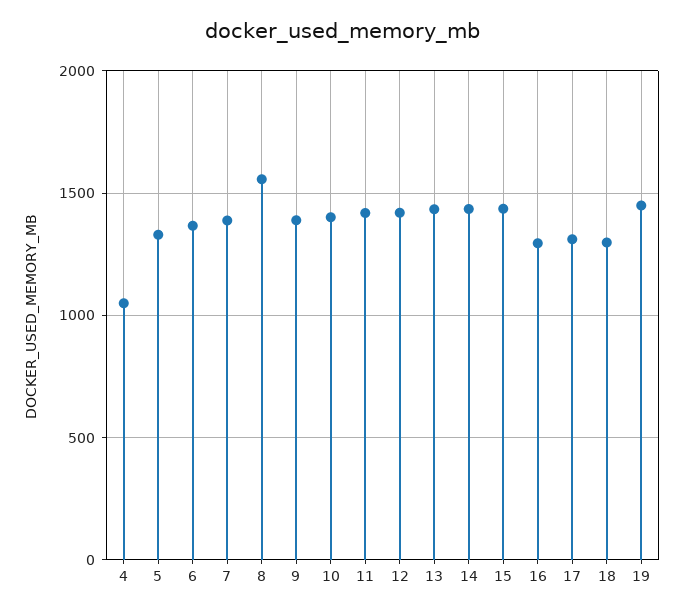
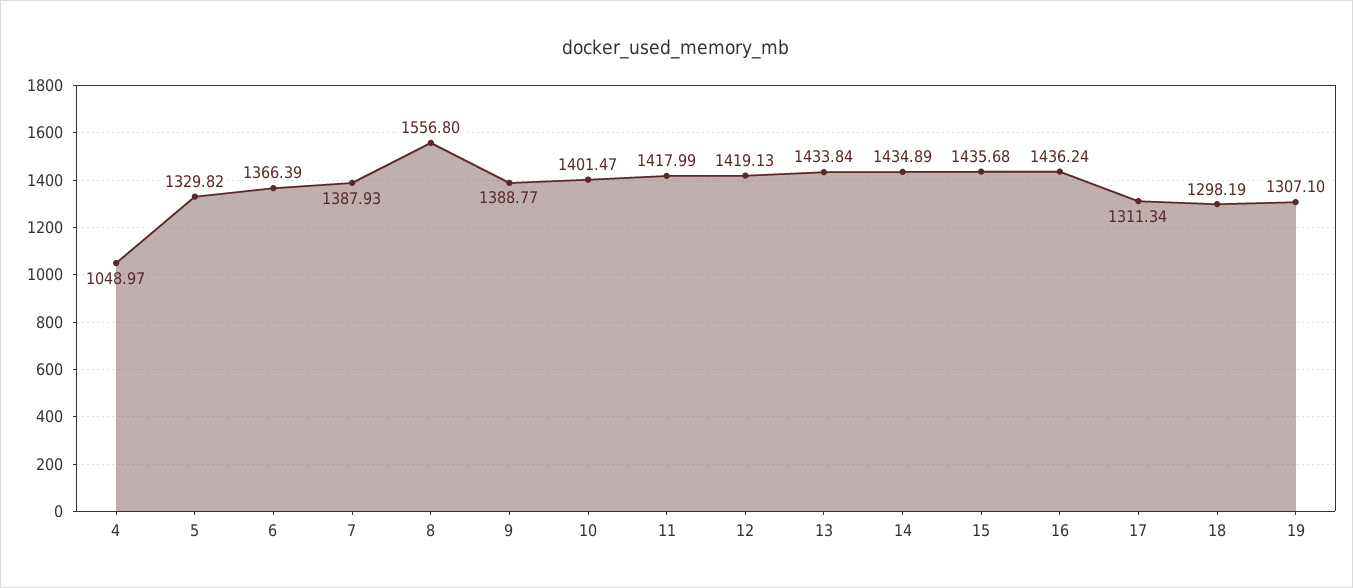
16: 1300 -> 1436.24
19: 1450 -> 1307.1

